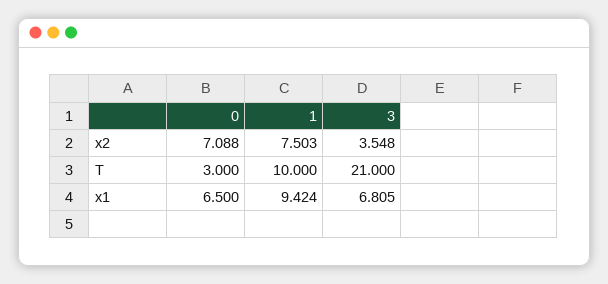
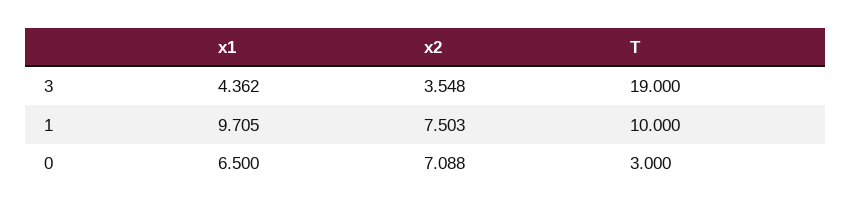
3, T: 21 -> 19
1, x1: 9.424 -> 9.705
3, x1: 6.805 -> 4.362

